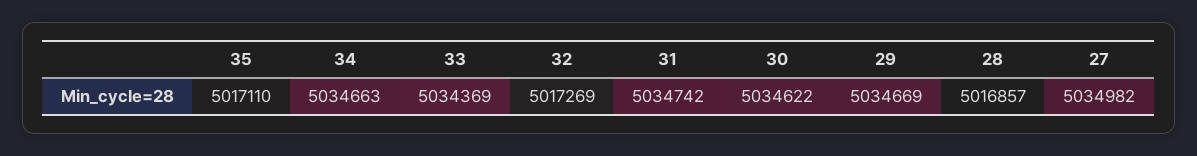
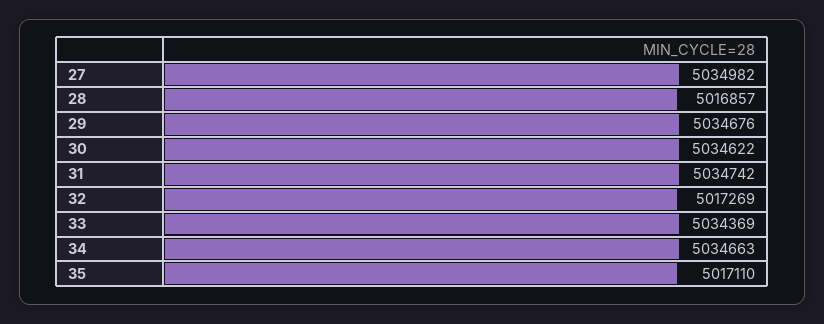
29: 5034669 -> 5034676

